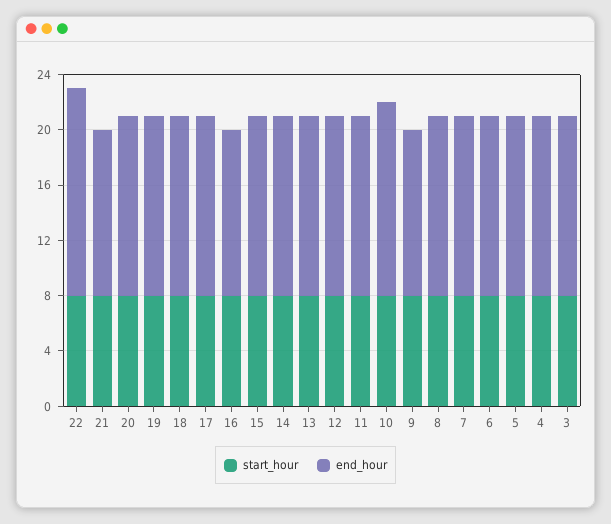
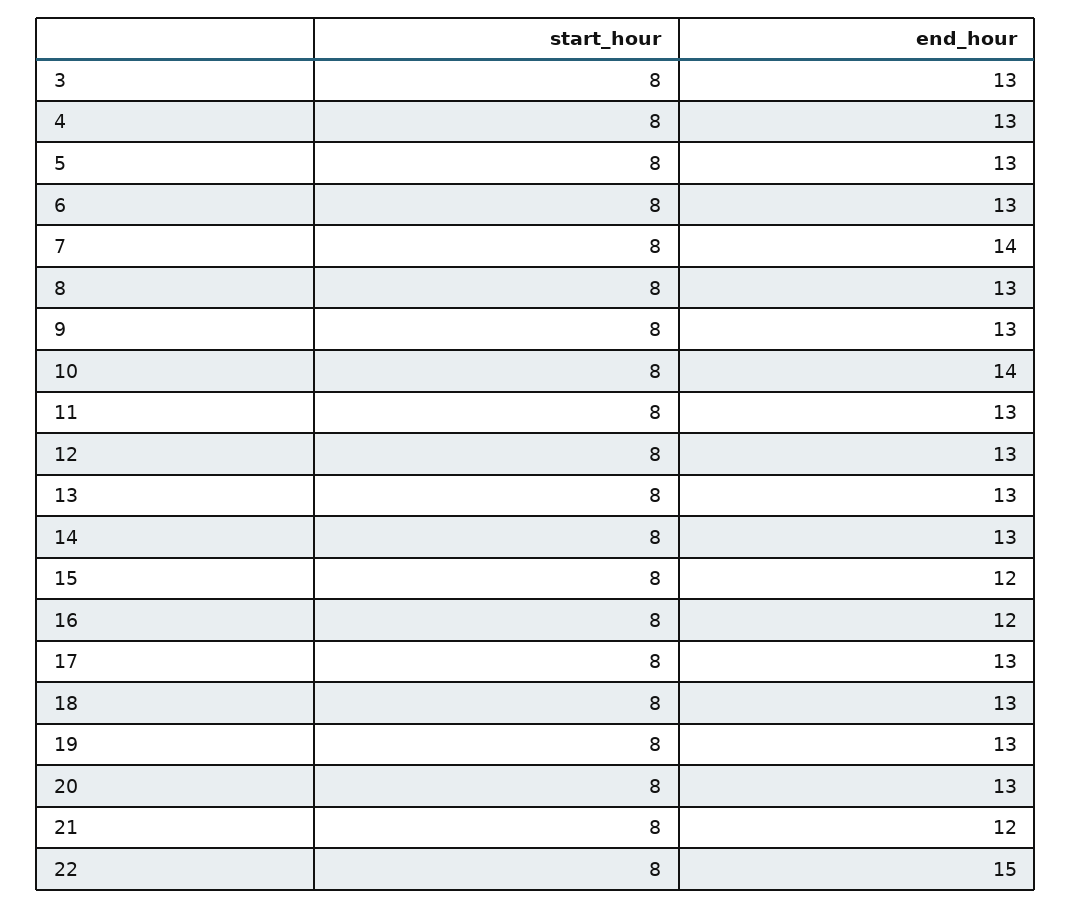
end_hour, 15: 13 -> 12
end_hour, 9: 12 -> 13
end_hour, 7: 13 -> 14

